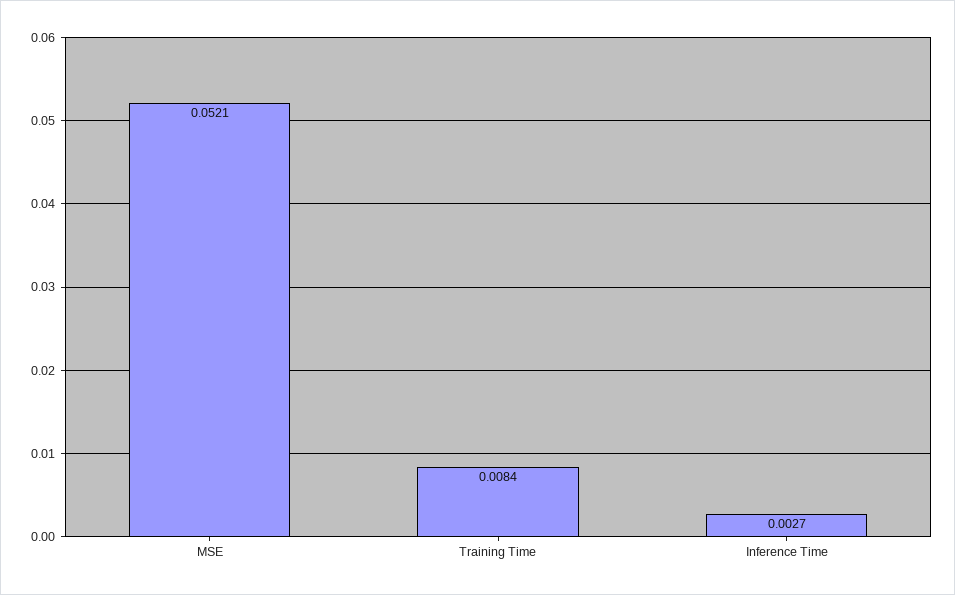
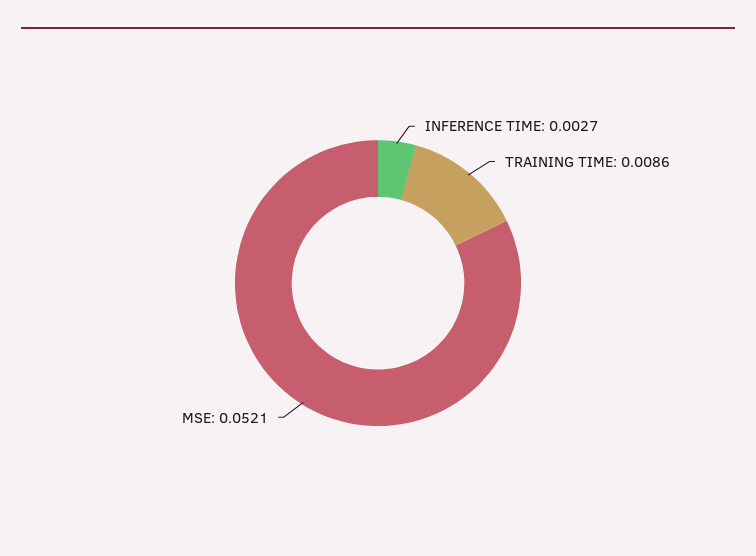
Training Time: 0.0084 -> 0.0086

